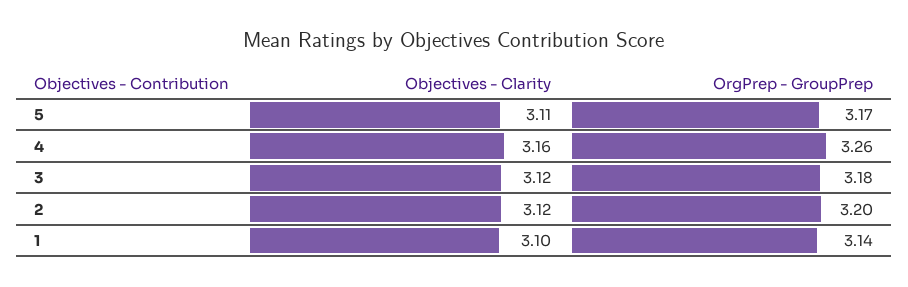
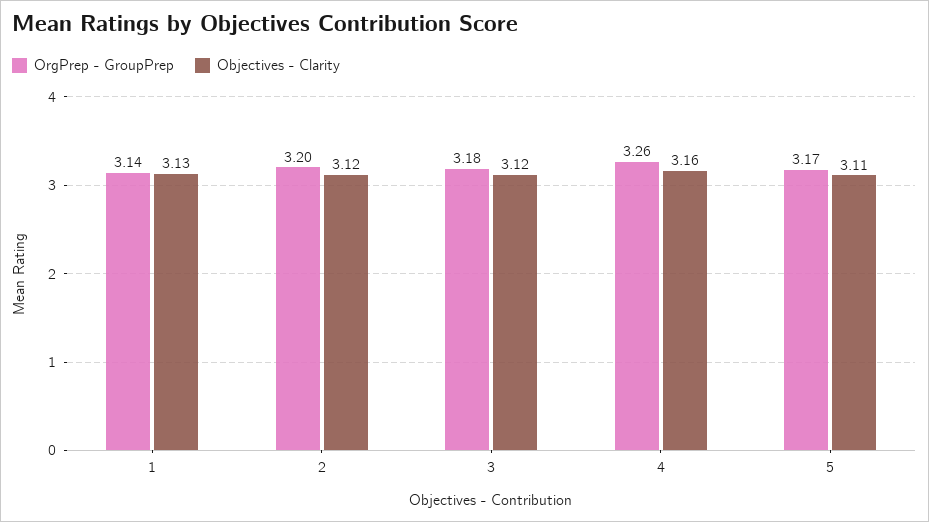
Objectives - Clarity, 1: 3.1 -> 3.13

